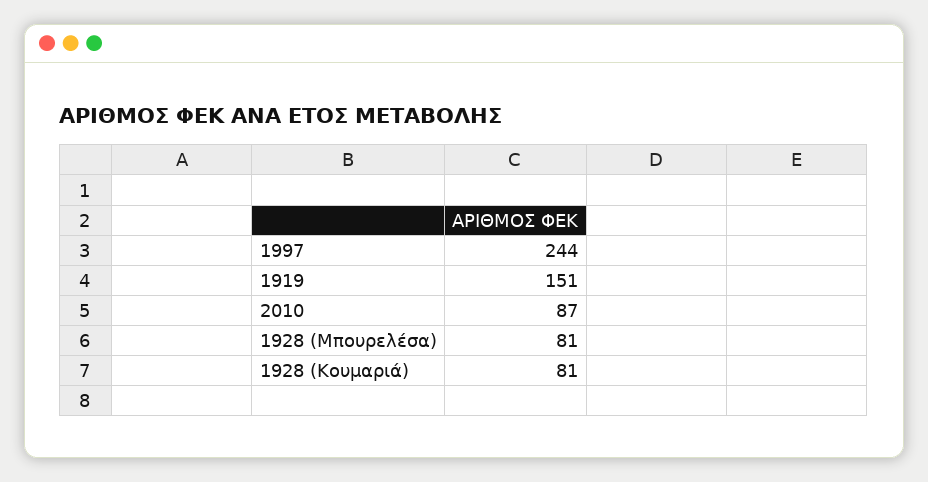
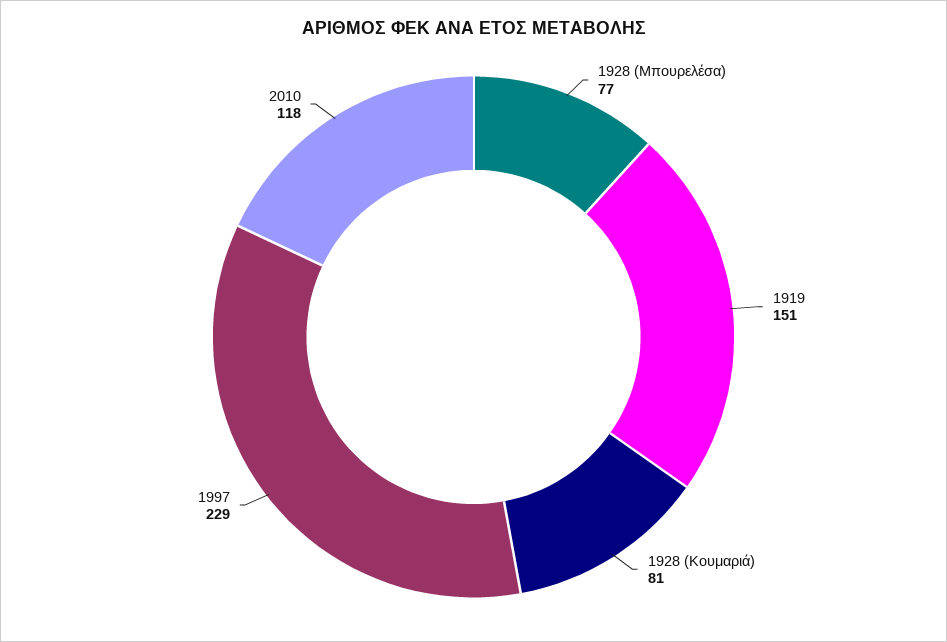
1997: 244 -> 229
2010: 87 -> 118
1928 (Μπουρελέσα): 81 -> 77

